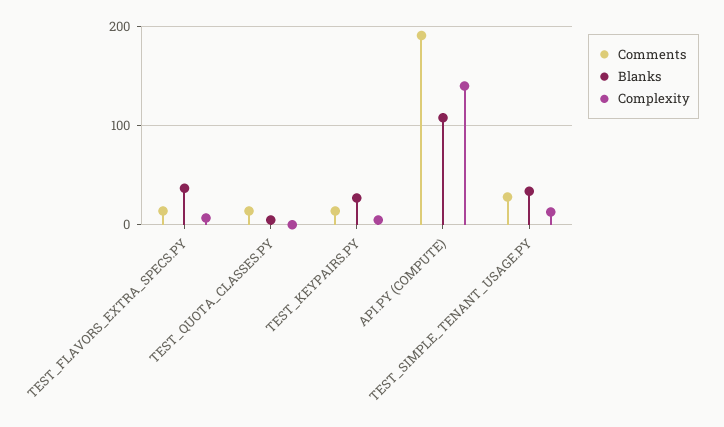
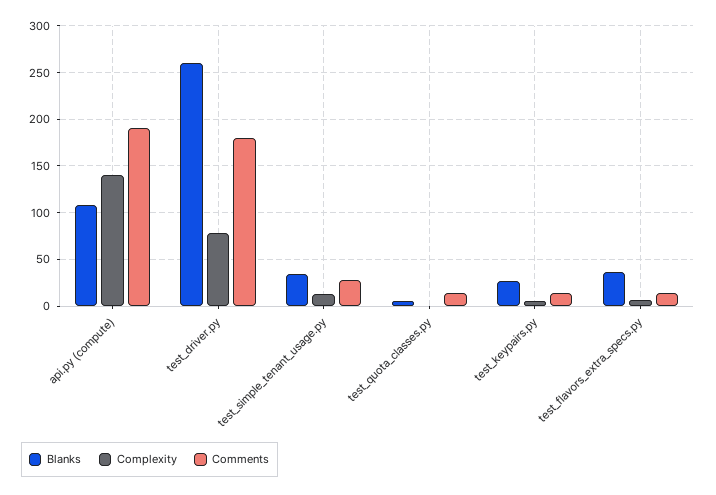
Blanks, test_driver.py: none -> 260
Complexity, test_driver.py: none -> 80
Comments, test_driver.py: none -> 180

